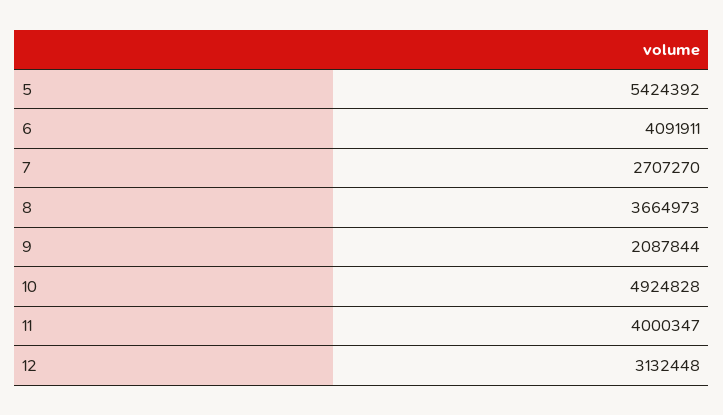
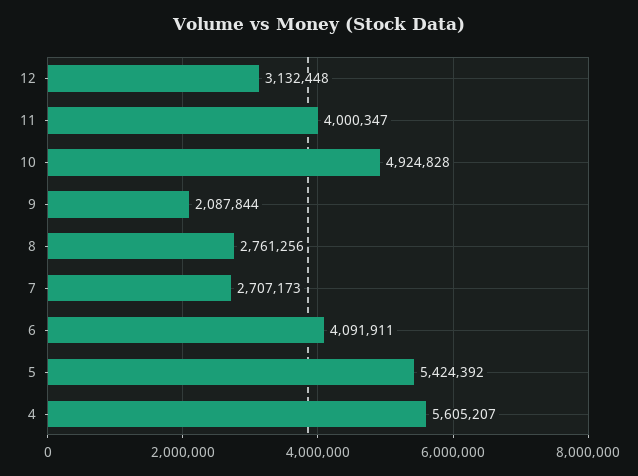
7: 2707270 -> 2707173
8: 3664973 -> 2761256
4: none -> 5605207

